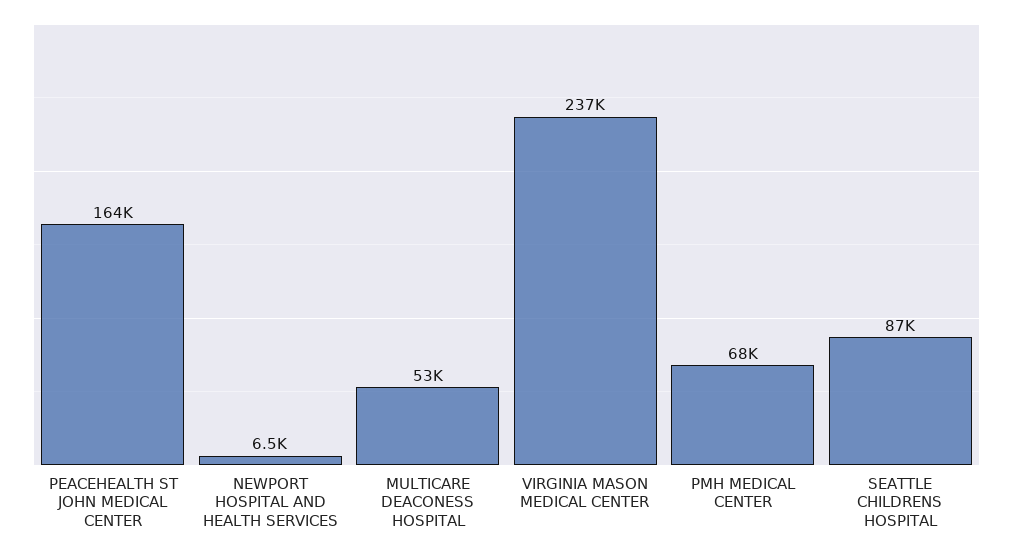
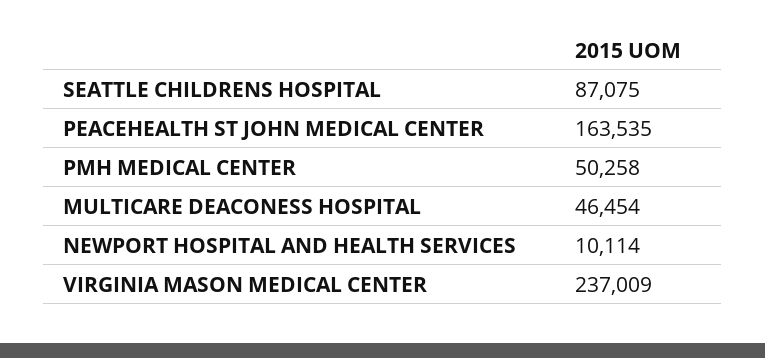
NEWPORT HOSPITAL AND HEALTH SERVICES: 6500 -> 10114
MULTICARE DEACONESS HOSPITAL: 53000 -> 46454
PMH MEDICAL CENTER: 68000 -> 50258

